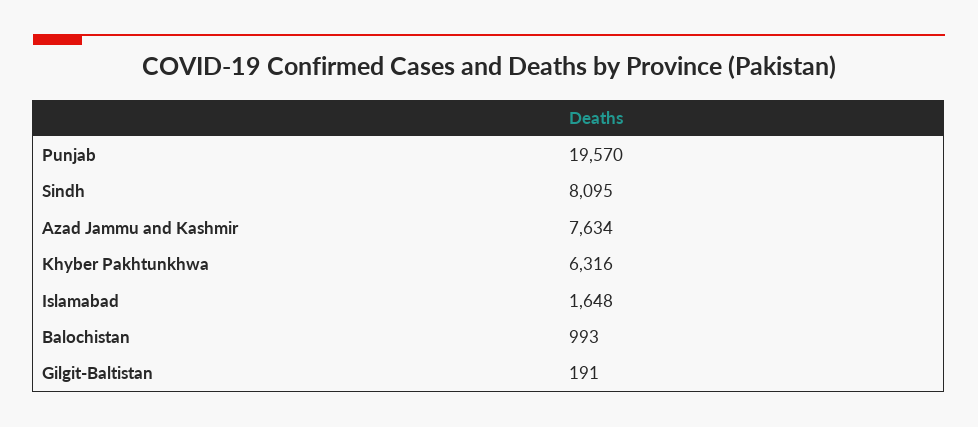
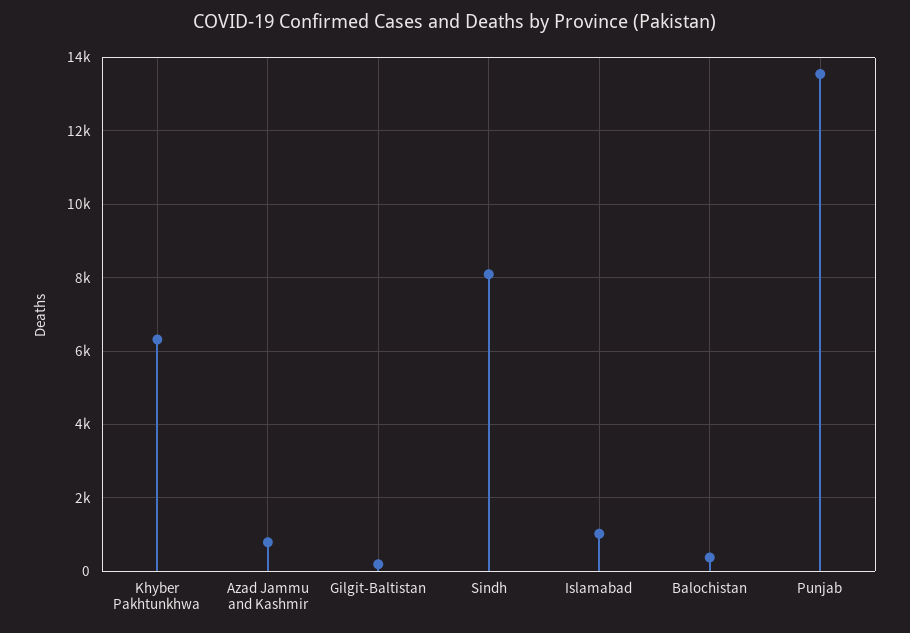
Punjab: 19570 -> 13600
Azad Jammu and Kashmir: 7634 -> 800
Islamabad: 1648 -> 1000
Balochistan: 993 -> 400

